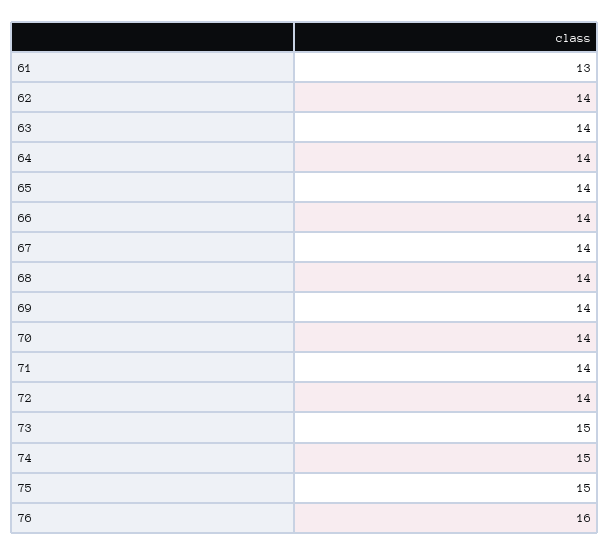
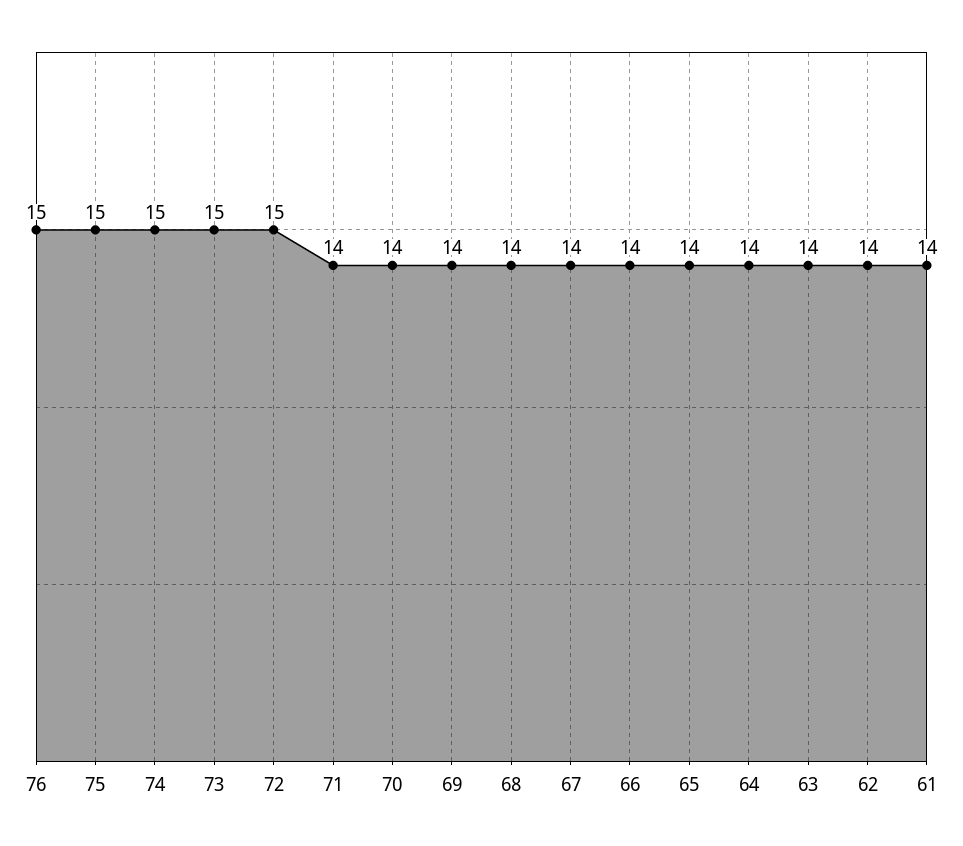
61: 13 -> 14
72: 14 -> 15
76: 16 -> 15

